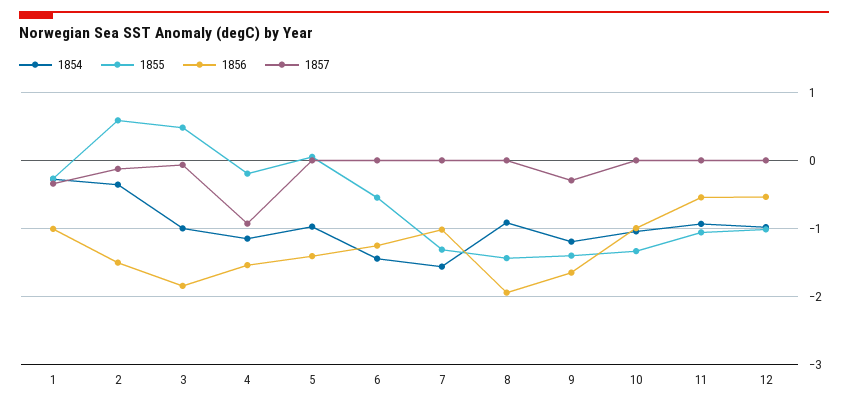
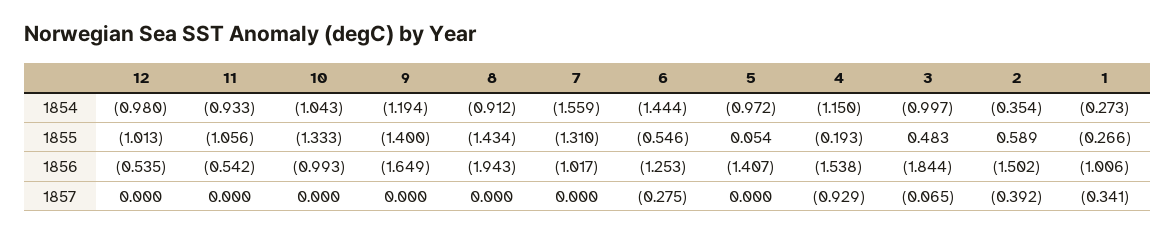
1857, 2: -0.1 -> -0.392
1857, 6: 0 -> -0.275
1857, 9: -0.3 -> 0

